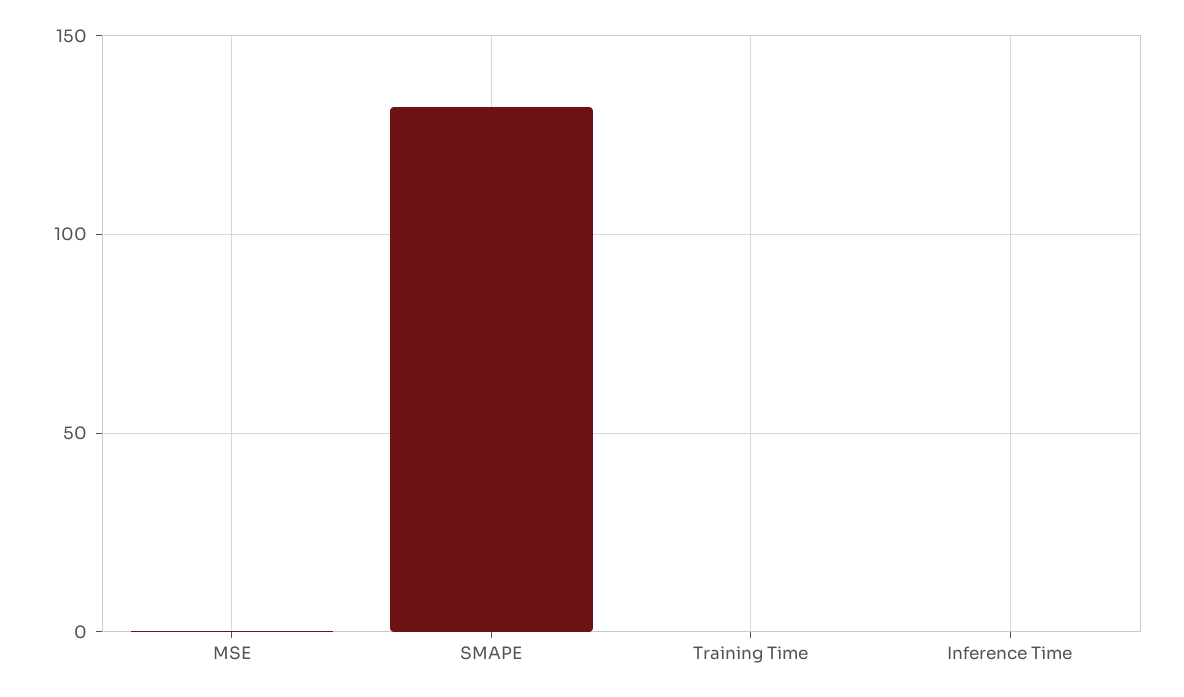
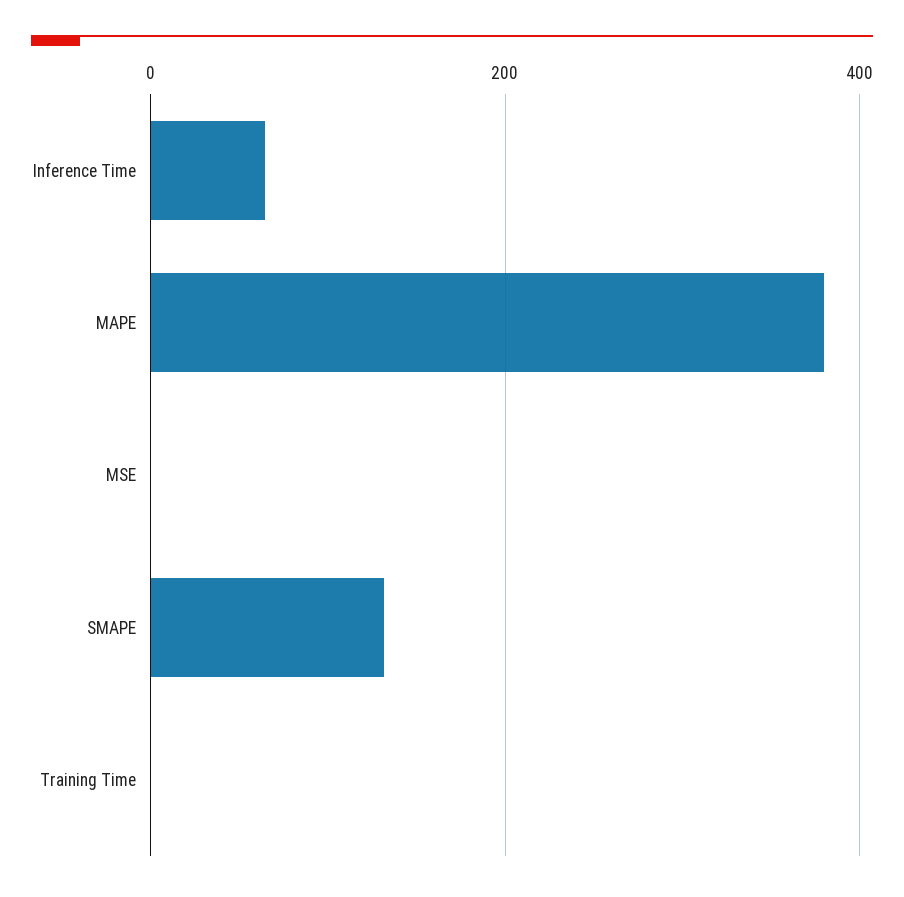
Inference Time: 0 -> 60
MAPE: none -> 380

